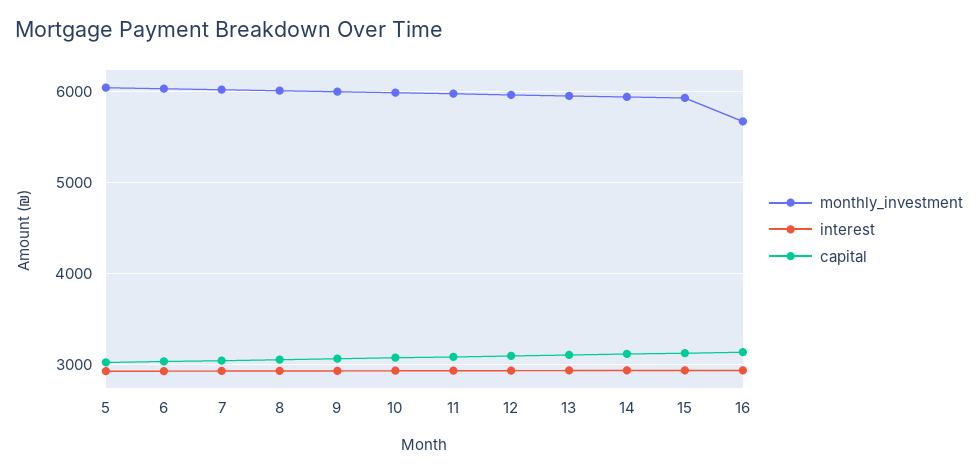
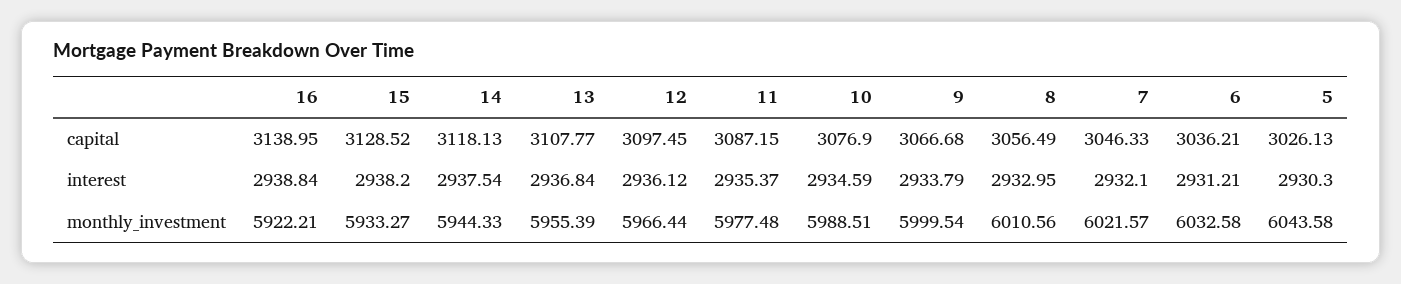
monthly_investment, 16: 5700 -> 5922.21

